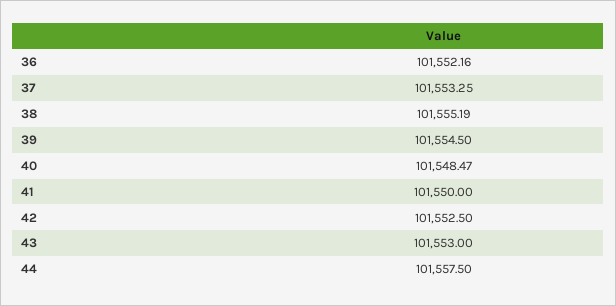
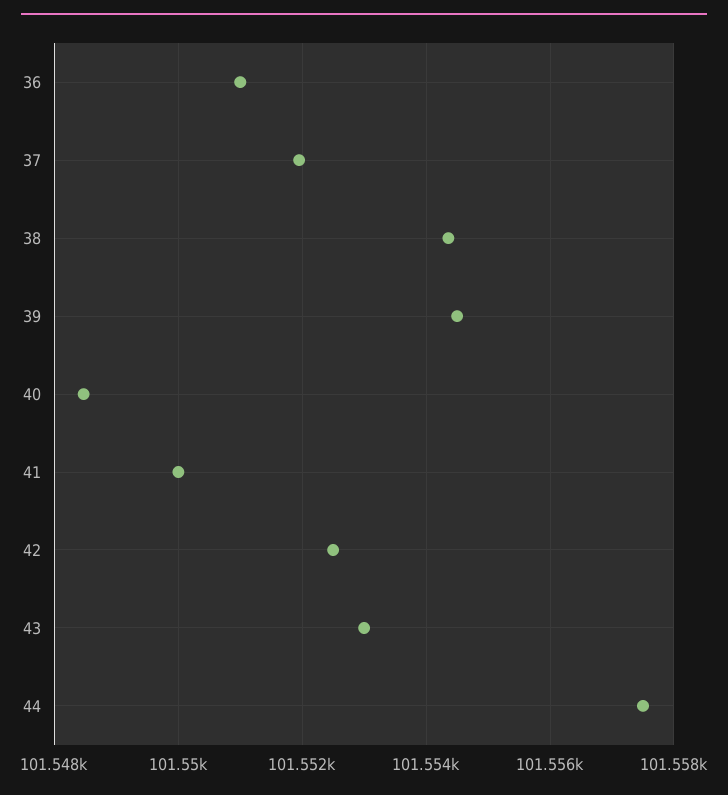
36: 101552.16 -> 101551
37: 101553.25 -> 101552
38: 101555.19 -> 101554.4

